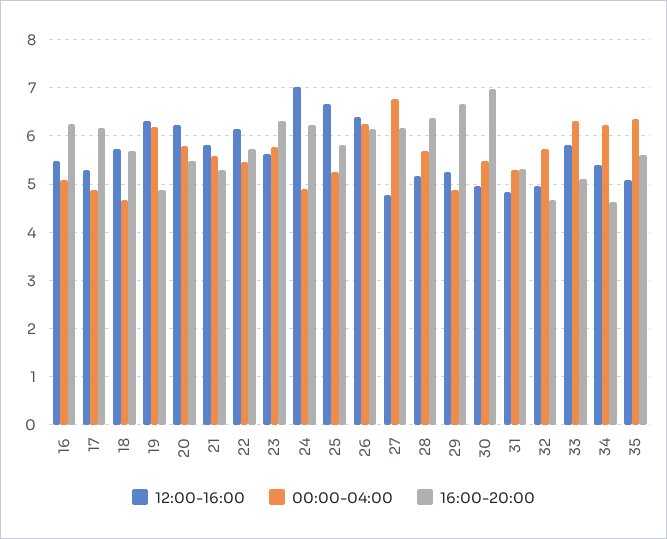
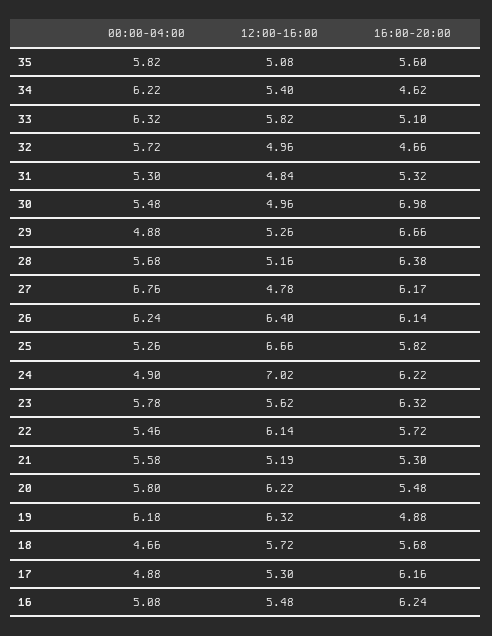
12:00-16:00, 21: 5.8 -> 5.19
00:00-04:00, 35: 6.4 -> 5.82

